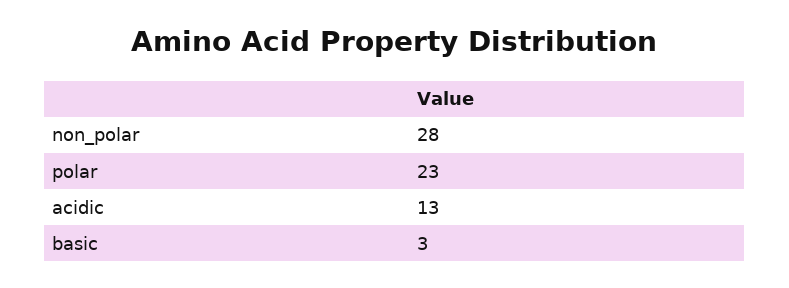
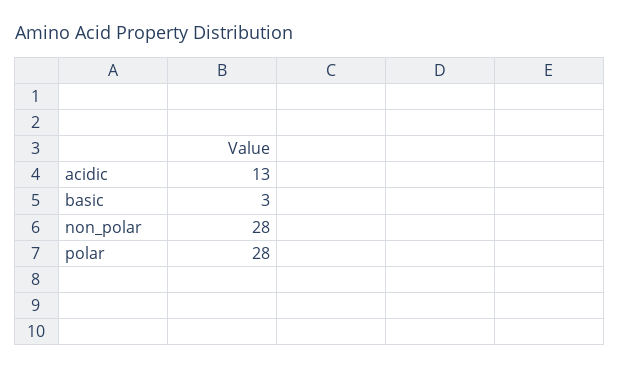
polar: 23 -> 28

